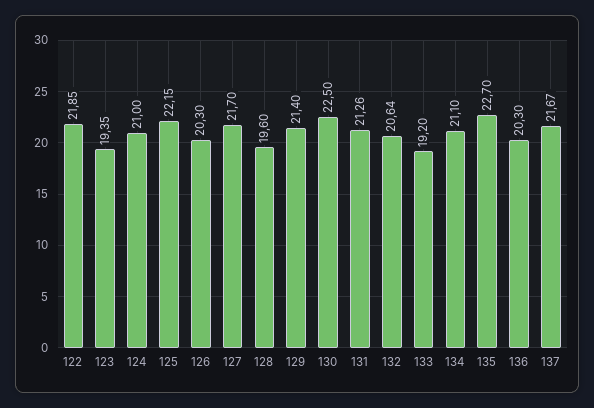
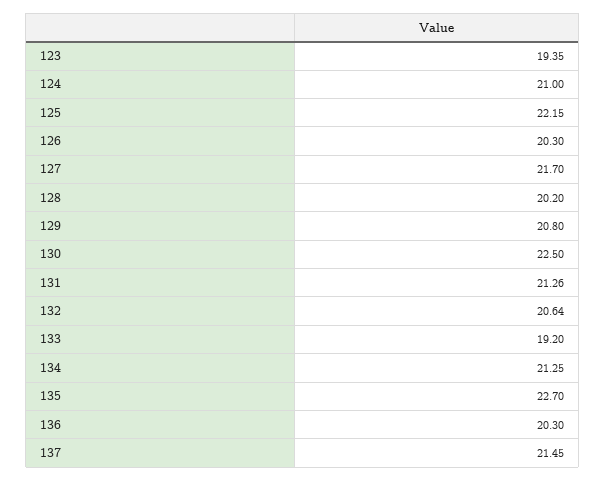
122: 21.85 -> none
128: 19.6 -> 20.2
129: 21.4 -> 20.8
134: 21.1 -> 21.25
137: 21.67 -> 21.45

